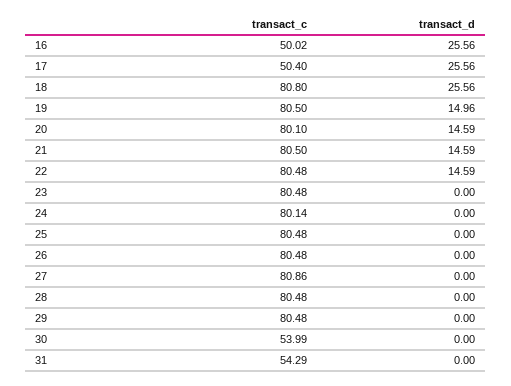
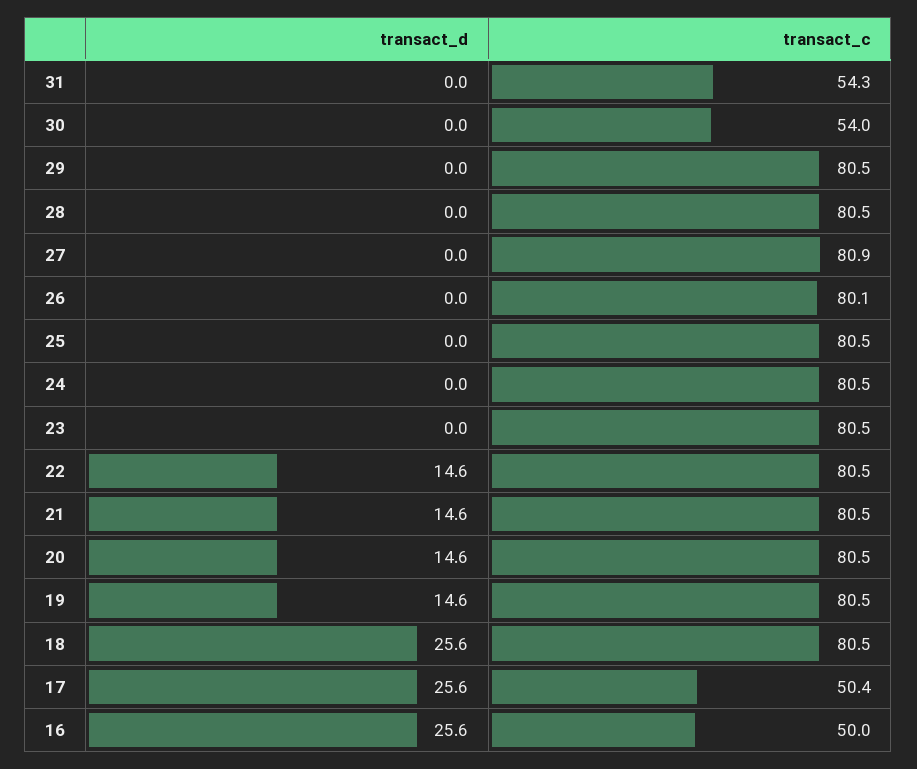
transact_c, 18: 80.8 -> 80.5
transact_d, 19: 14.96 -> 14.6
transact_c, 20: 80.1 -> 80.5
transact_c, 24: 80.14 -> 80.5
transact_c, 26: 80.48 -> 80.1

